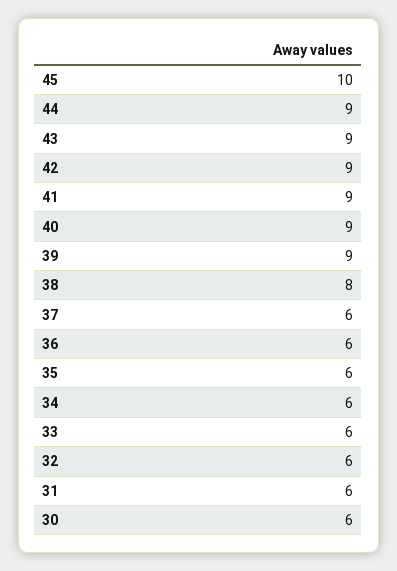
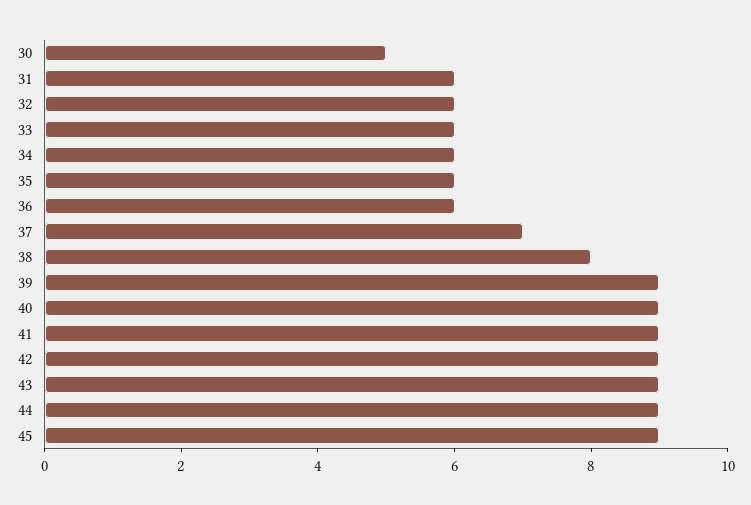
45: 10 -> 9
37: 6 -> 7
30: 6 -> 5

